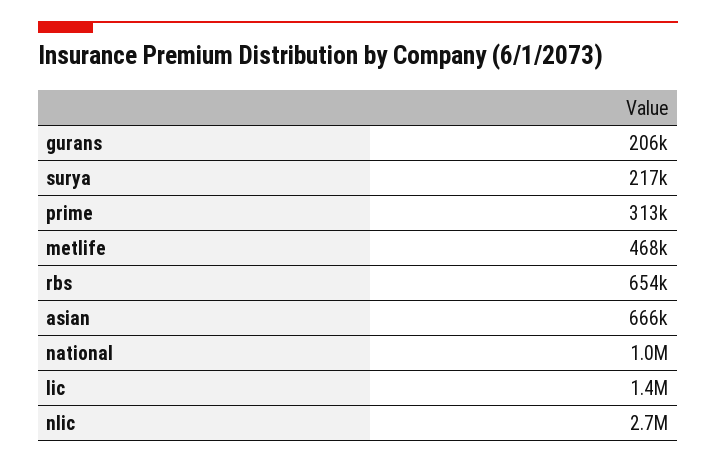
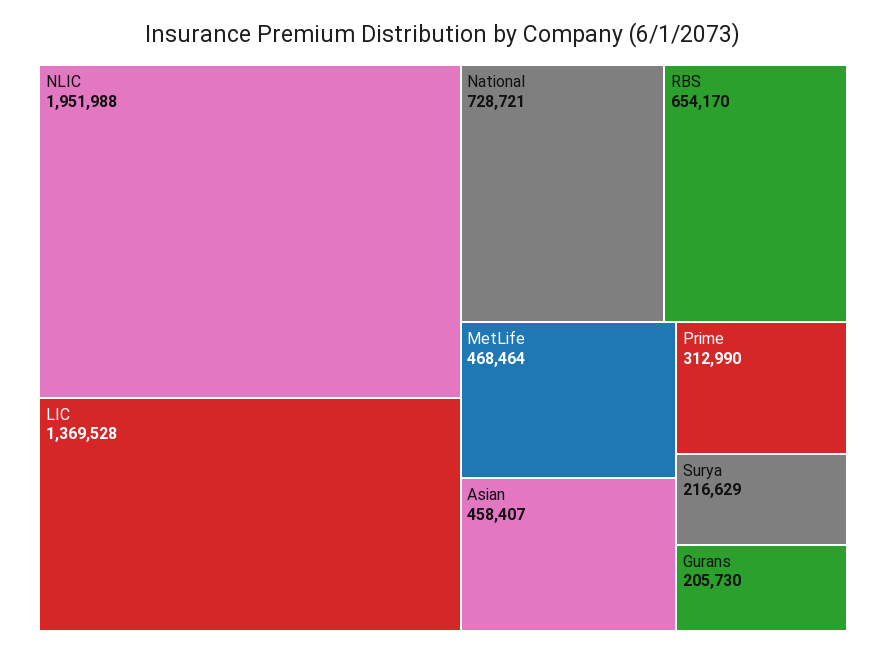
asian: 666000 -> 458407
national: 1000000 -> 728721
nlic: 2700000 -> 1951988

